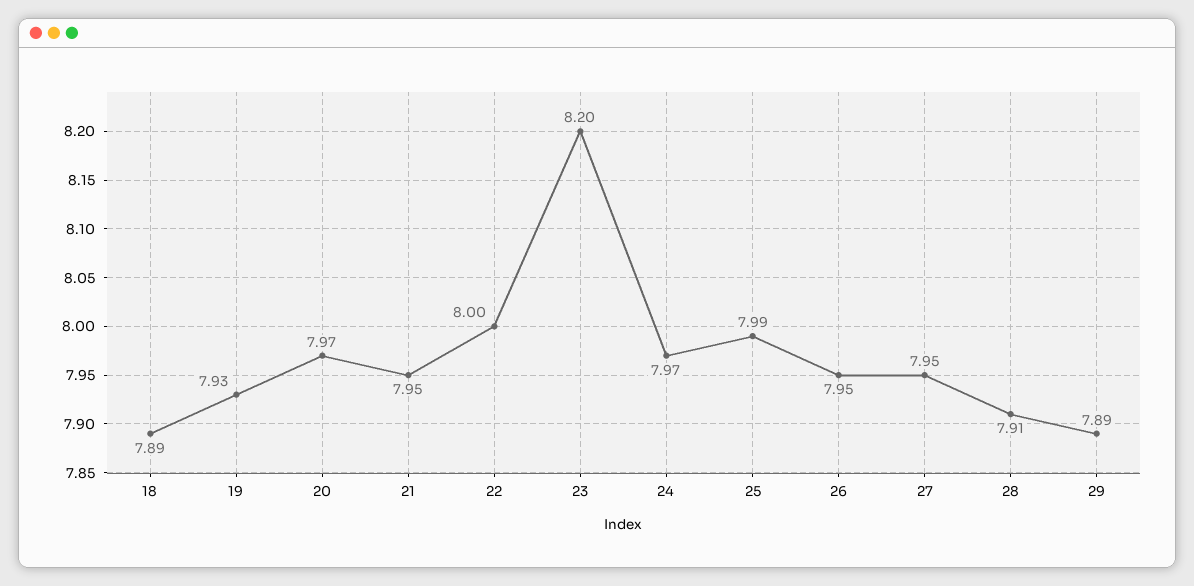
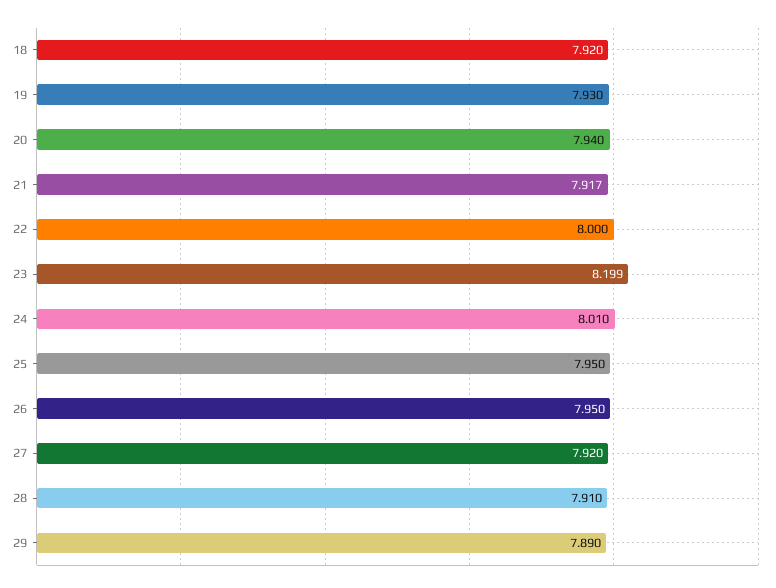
18: 7.89 -> 7.92
20: 7.97 -> 7.94
21: 7.95 -> 7.917
24: 7.97 -> 8.01
25: 7.99 -> 7.95
27: 7.95 -> 7.92

